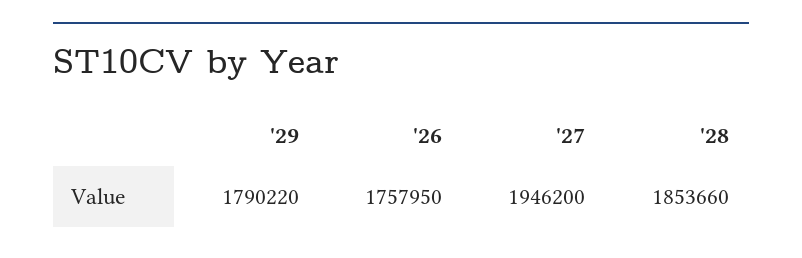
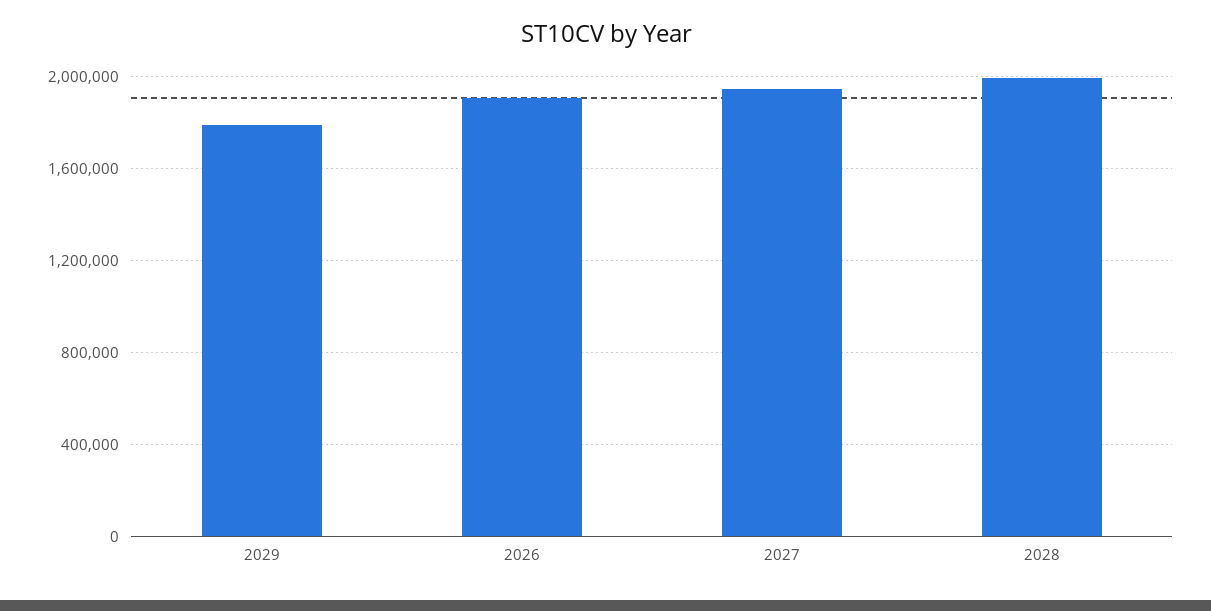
'26: 1757950 -> 1900000
'28: 1853660 -> 2000000

